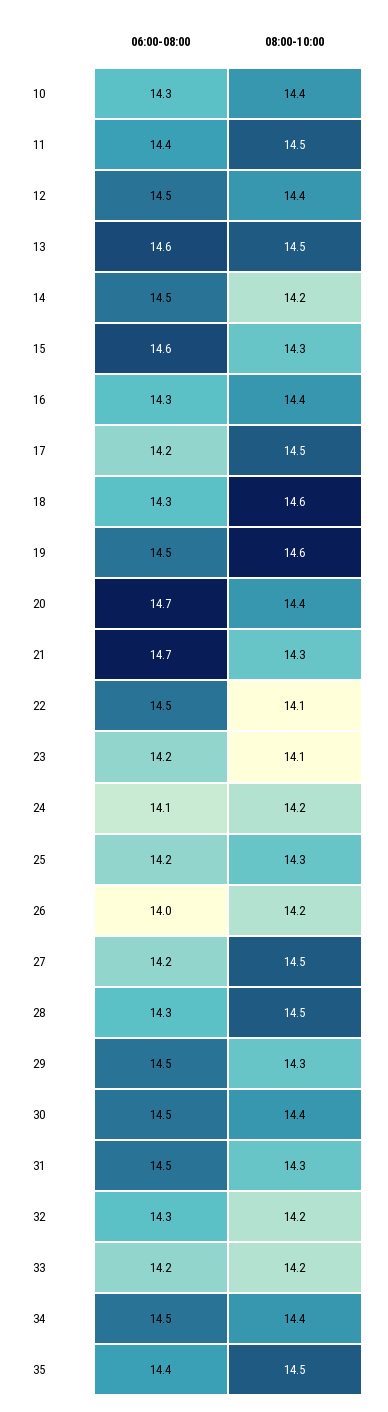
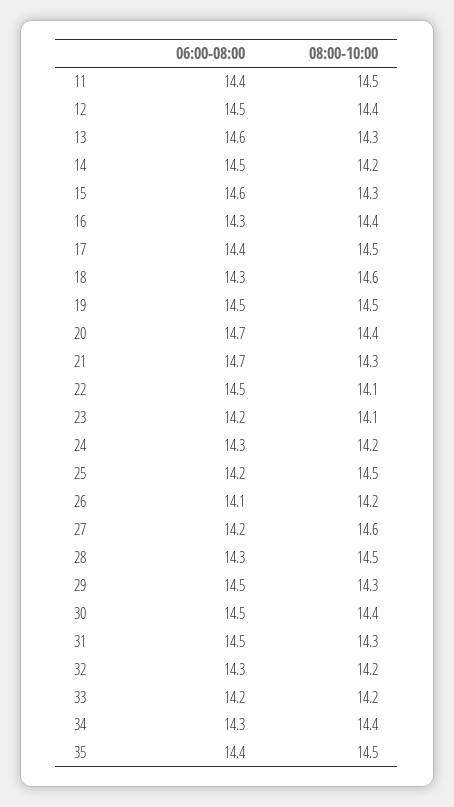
06:00-08:00, 10: 14.3 -> none
08:00-10:00, 10: 14.4 -> none
08:00-10:00, 13: 14.5 -> 14.3
06:00-08:00, 17: 14.2 -> 14.4
08:00-10:00, 19: 14.6 -> 14.5
06:00-08:00, 24: 14.1 -> 14.3
08:00-10:00, 25: 14.3 -> 14.5
06:00-08:00, 26: 14 -> 14.1
08:00-10:00, 27: 14.5 -> 14.6
06:00-08:00, 34: 14.5 -> 14.3

